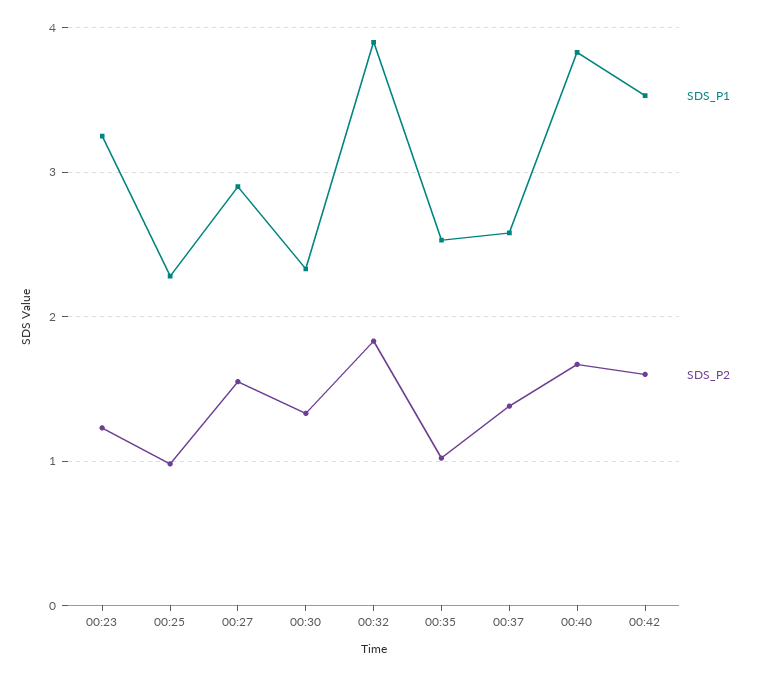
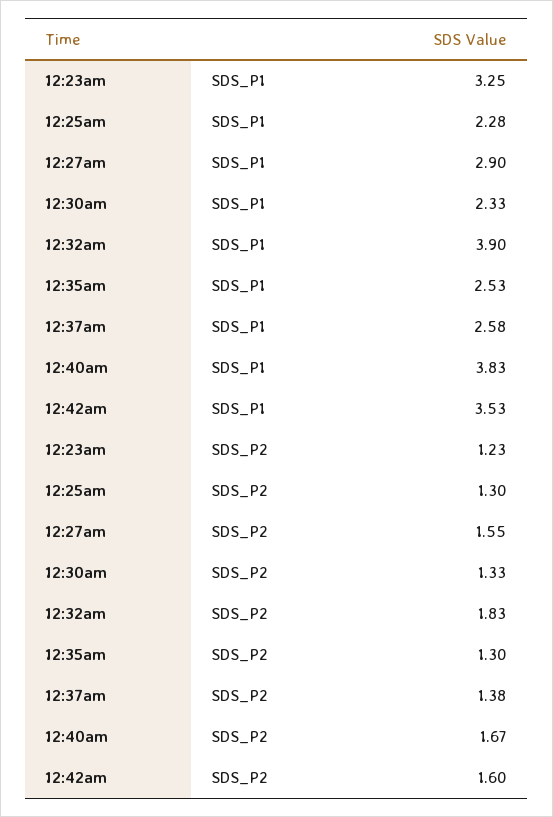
SDS_P2, 00:25: 1 -> 1.3
SDS_P2, 00:35: 1 -> 1.3

